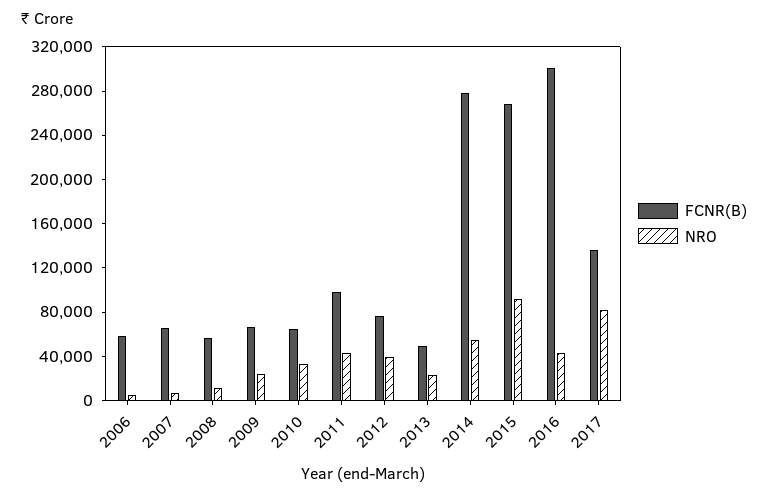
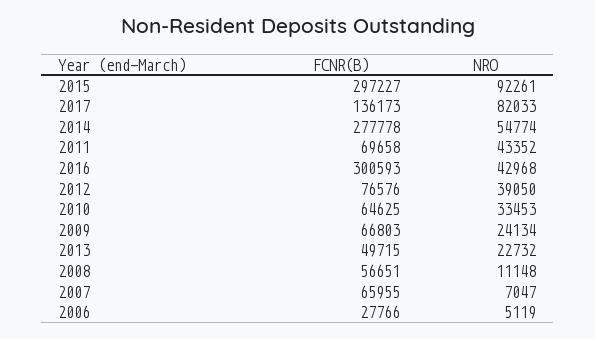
FCNR(B), 2006: 60000 -> 27766
FCNR(B), 2011: 100000 -> 69658
FCNR(B), 2015: 270000 -> 297227

